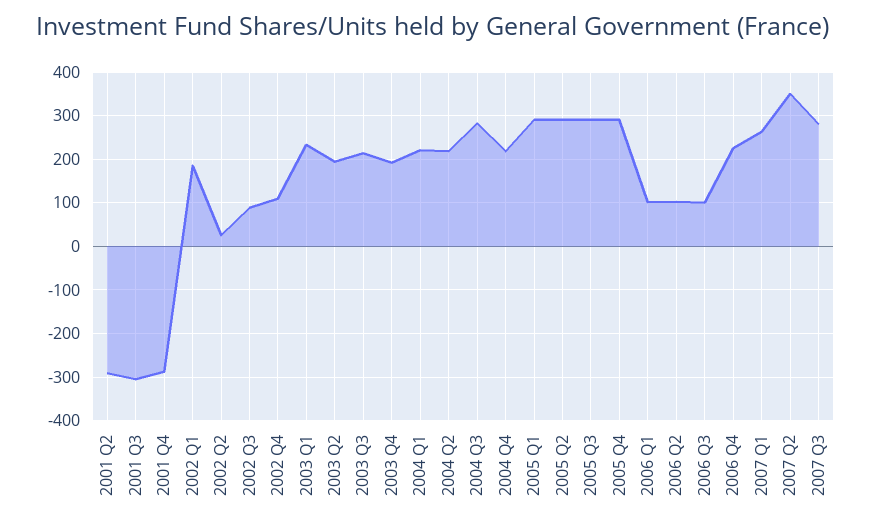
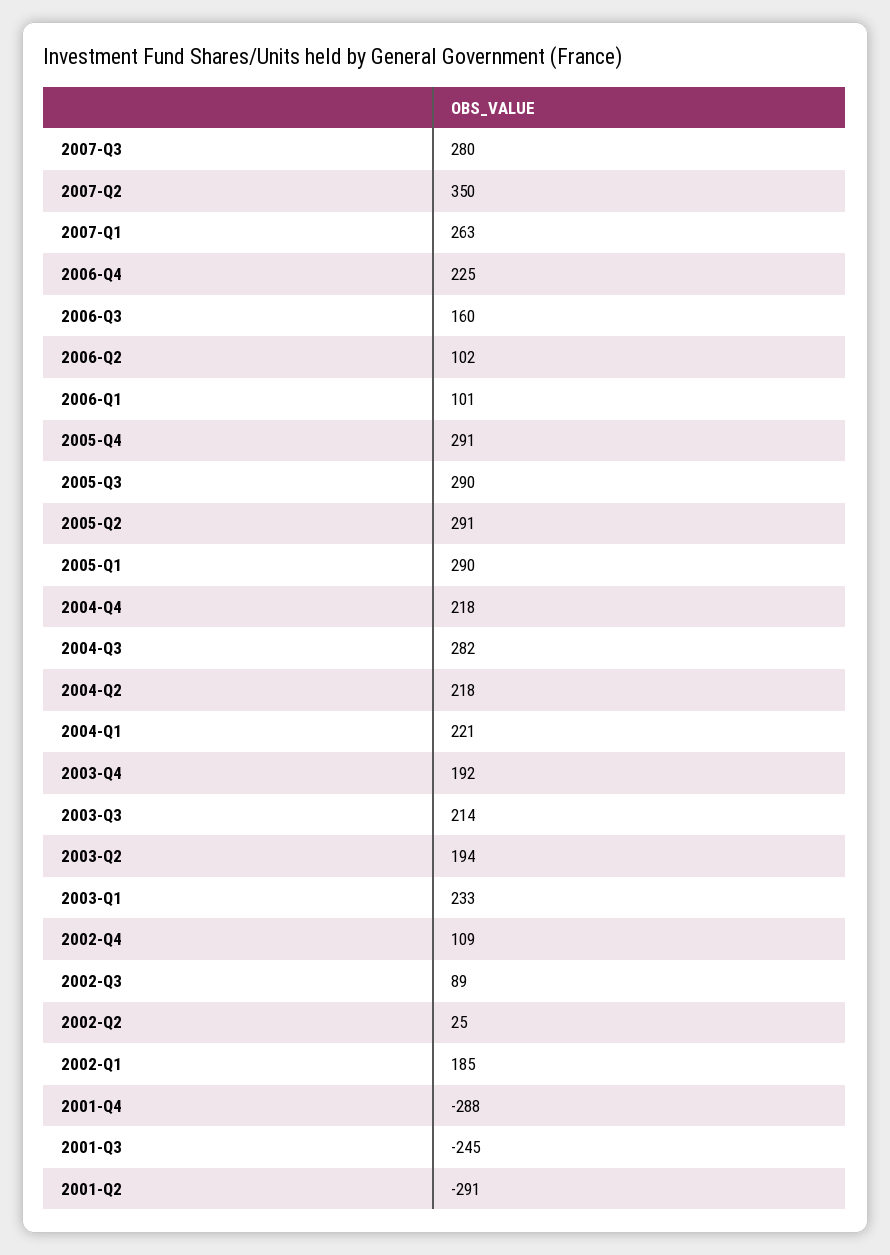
2001 Q3: -300 -> -245
2006 Q3: 100 -> 160

